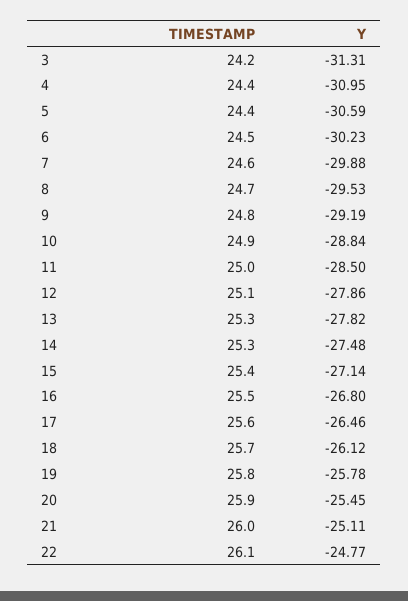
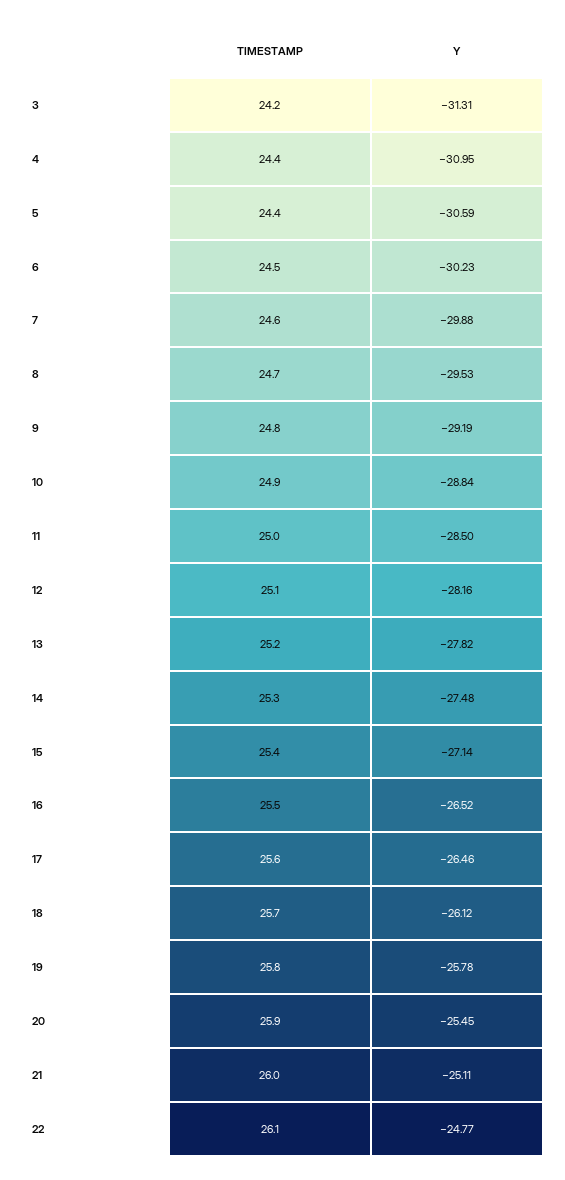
Y, 12: -27.86 -> -28.16
TIMESTAMP, 13: 25.3 -> 25.2
Y, 16: -26.8 -> -26.52

